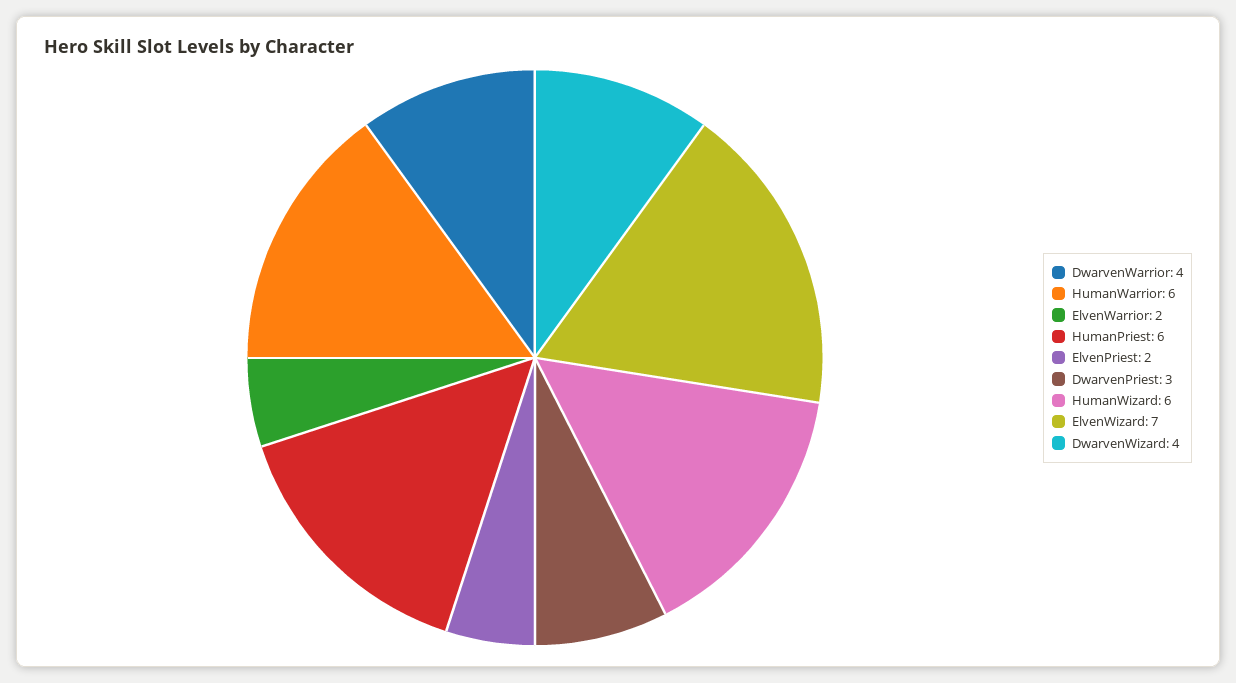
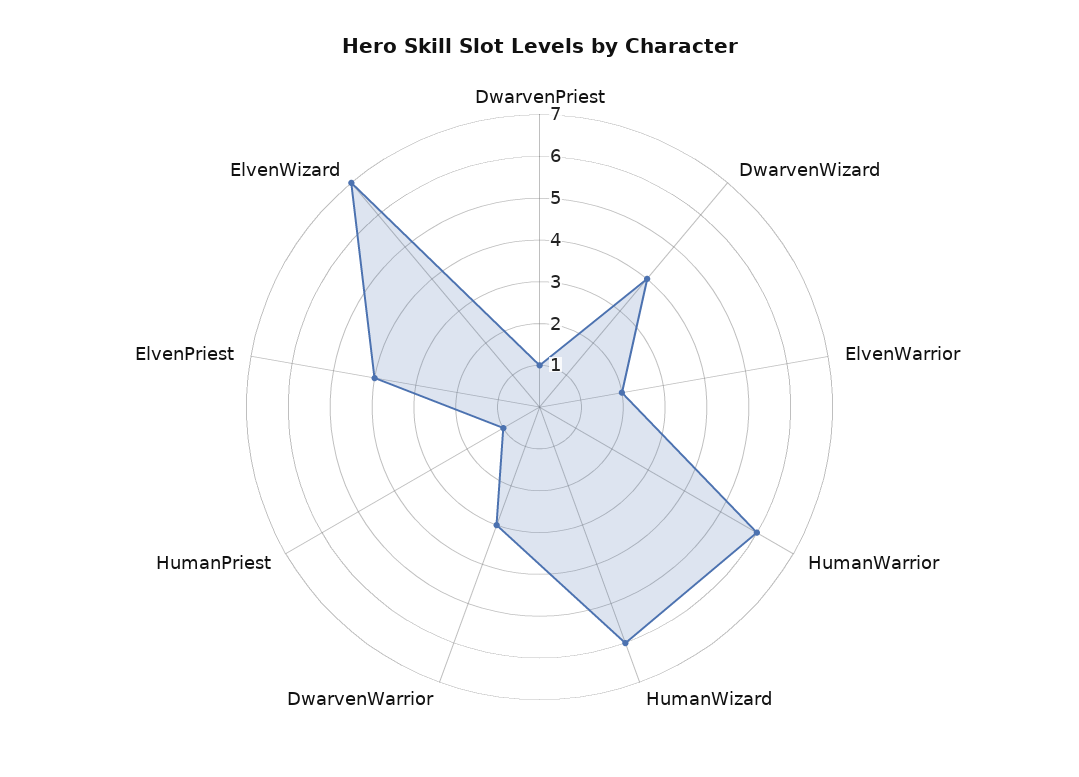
DwarvenWarrior: 4 -> 3
HumanPriest: 6 -> 1
ElvenPriest: 2 -> 4
DwarvenPriest: 3 -> 1

